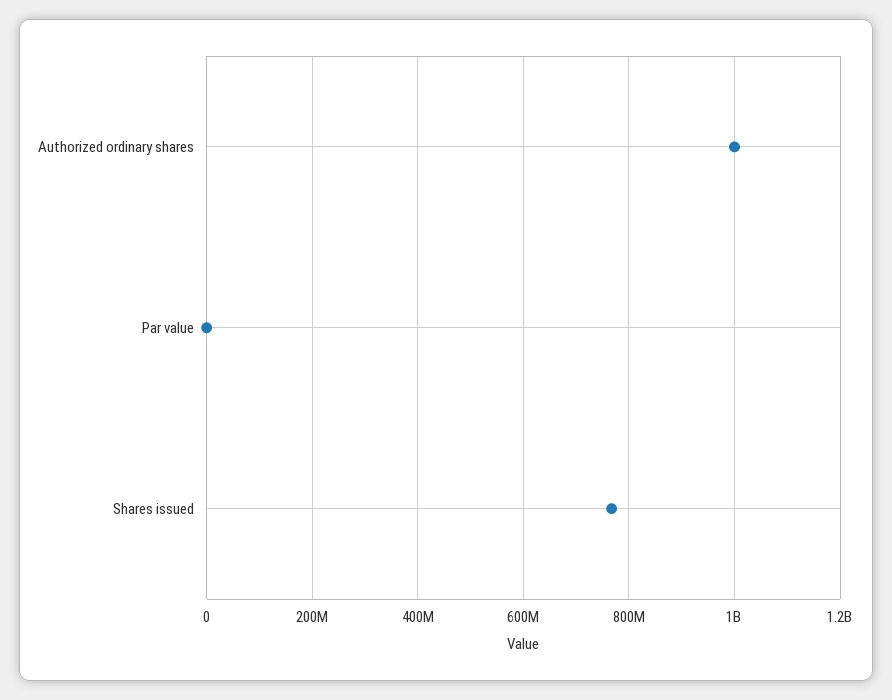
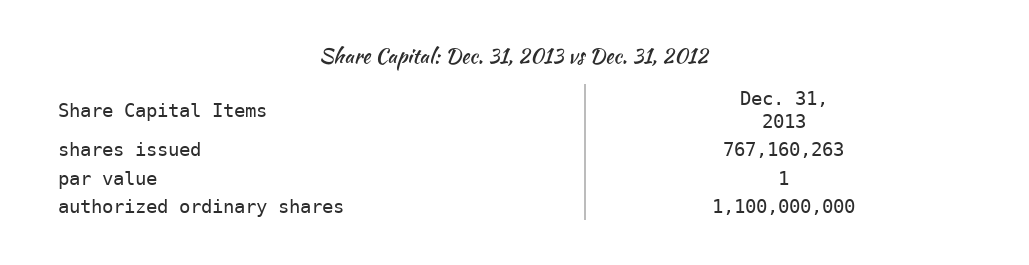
Authorized ordinary shares: 1000000000 -> 1100000000

